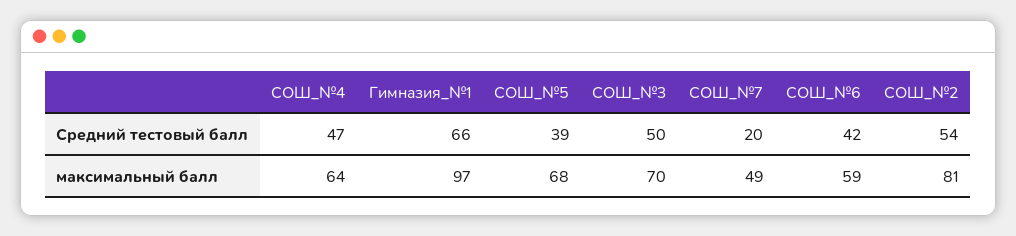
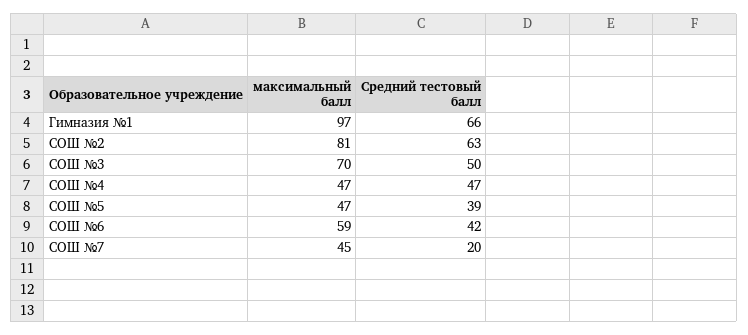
СОШ_№2, Средний тестовый балл: 54 -> 63
СОШ_№4, максимальный балл: 64 -> 47
СОШ_№5, максимальный балл: 68 -> 47
СОШ_№7, максимальный балл: 49 -> 45

